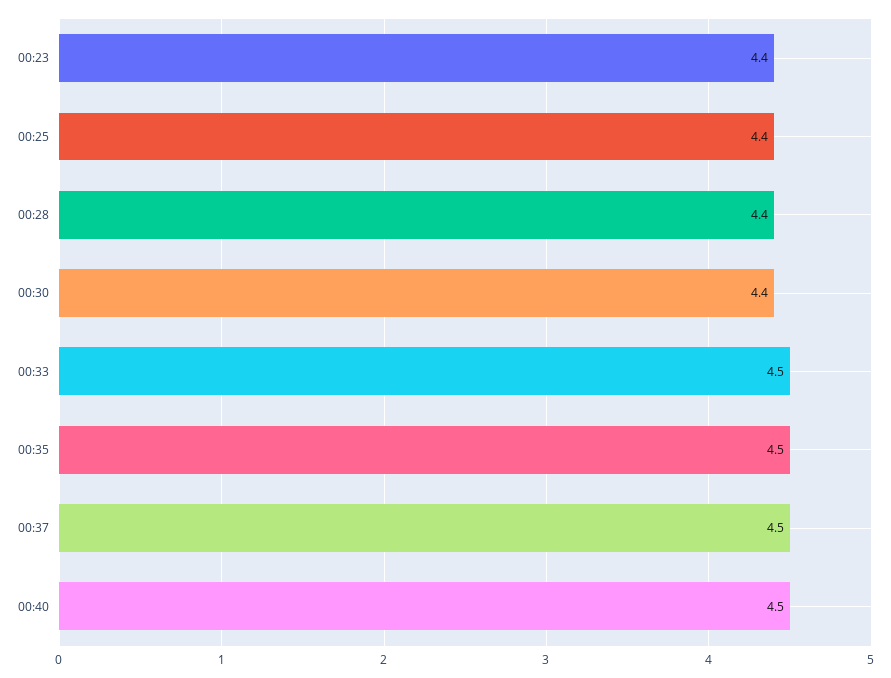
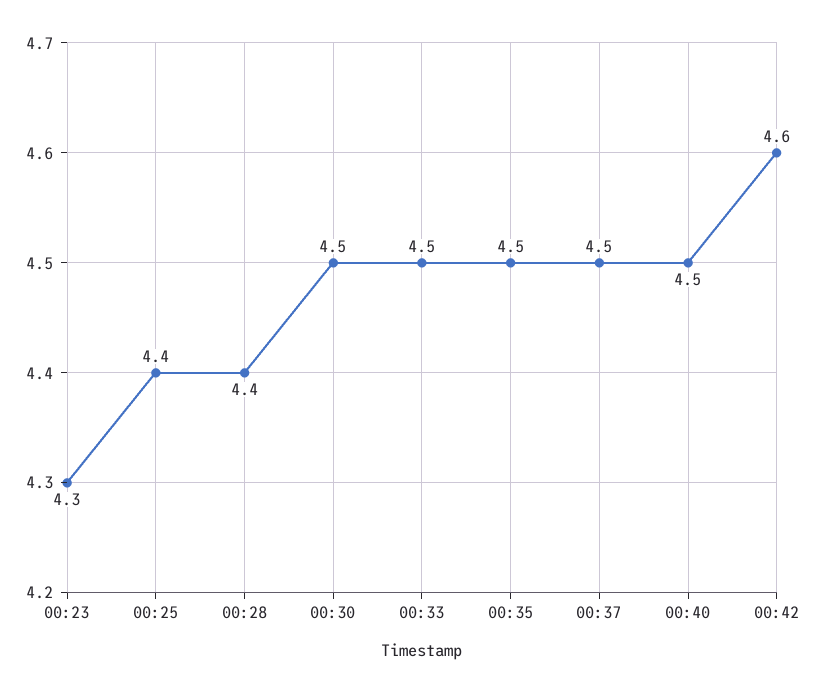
00:23: 4.4 -> 4.3
00:30: 4.4 -> 4.5
00:42: none -> 4.6

